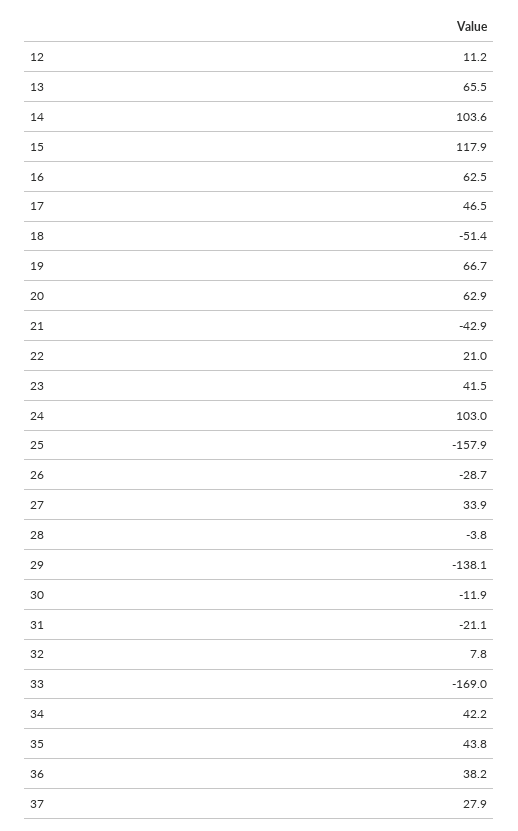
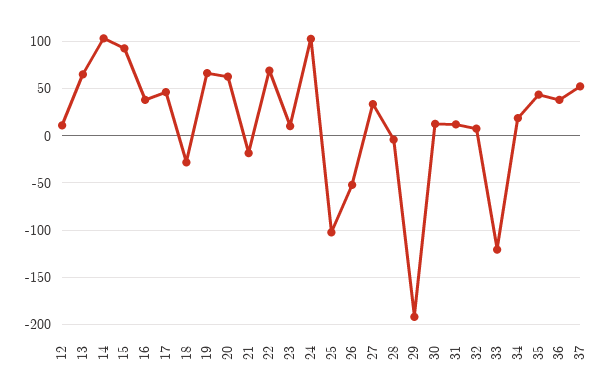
15: 117.9 -> 90
16: 62.5 -> 40
18: -51.4 -> -30
21: -42.9 -> -20
22: 21 -> 70
23: 41.5 -> 10
25: -157.9 -> -100
26: -28.7 -> -50
29: -138.1 -> -190
30: -11.9 -> 10
31: -21.1 -> 10
33: -169 -> -120
34: 42.2 -> 20
37: 27.9 -> 50

